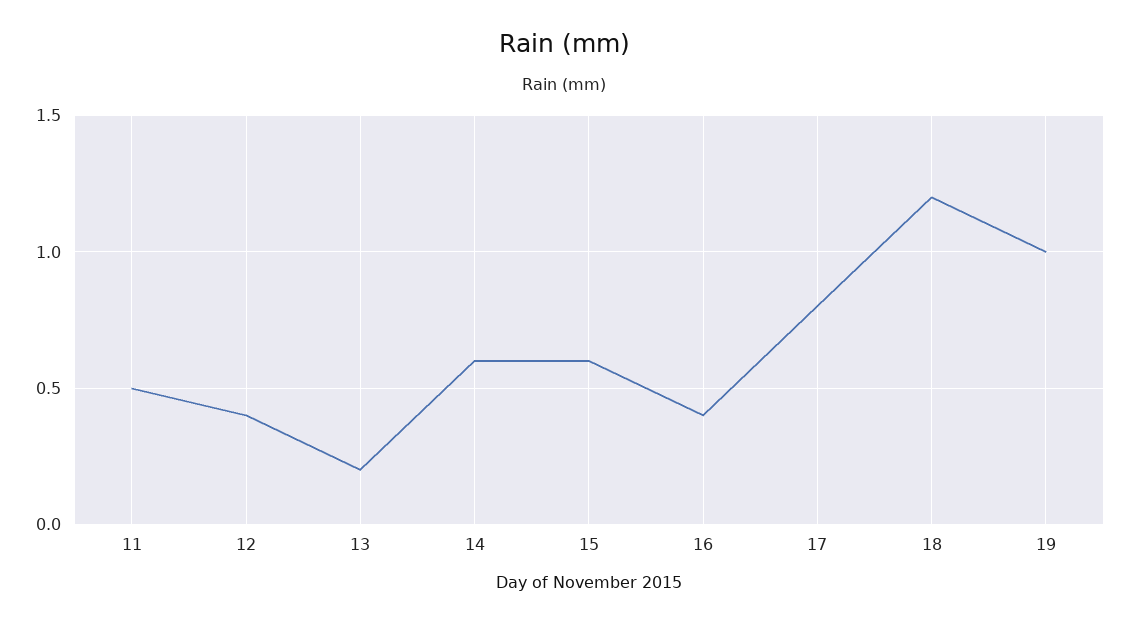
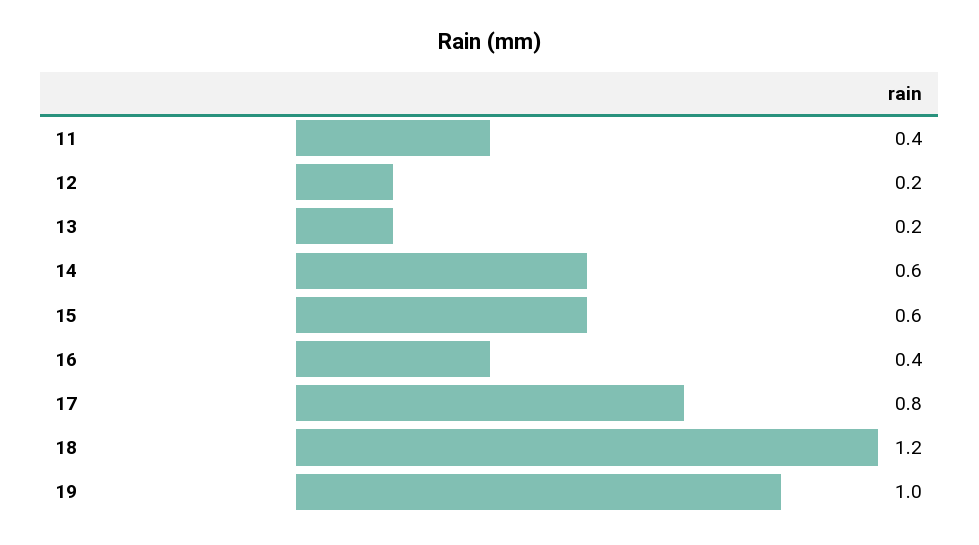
11: 0.5 -> 0.4
12: 0.4 -> 0.2

